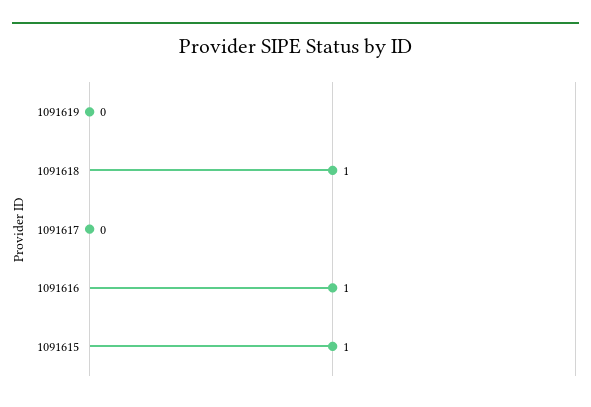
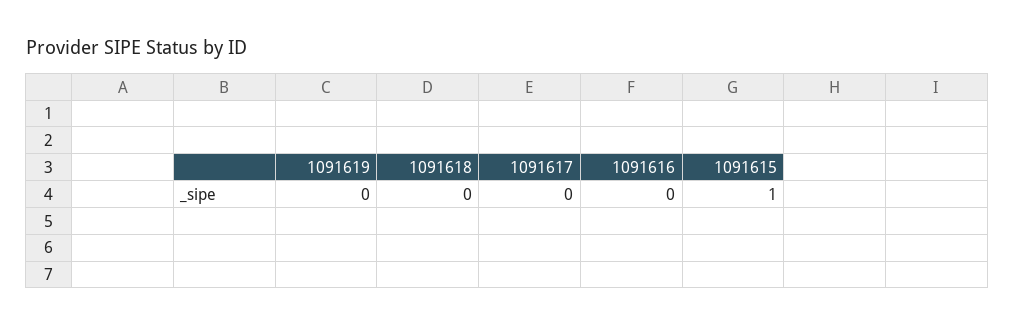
1091618: 1 -> 0
1091616: 1 -> 0

